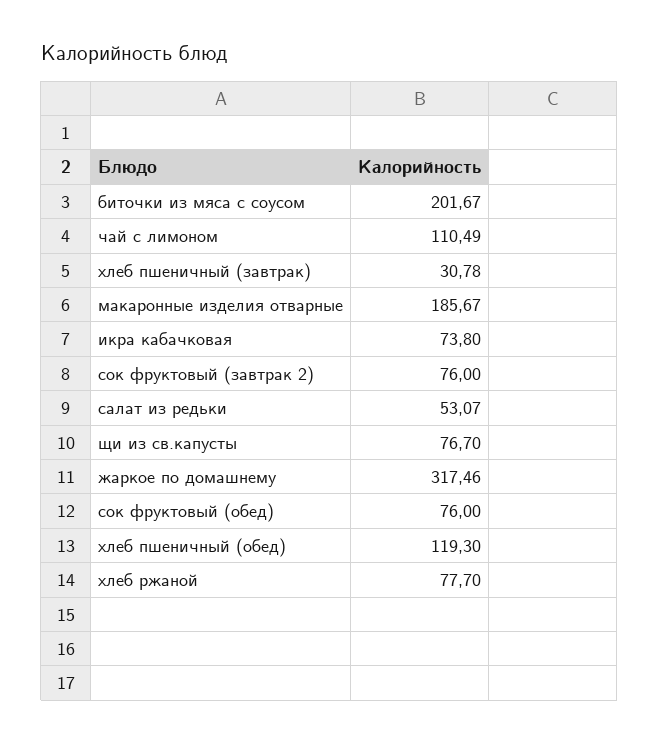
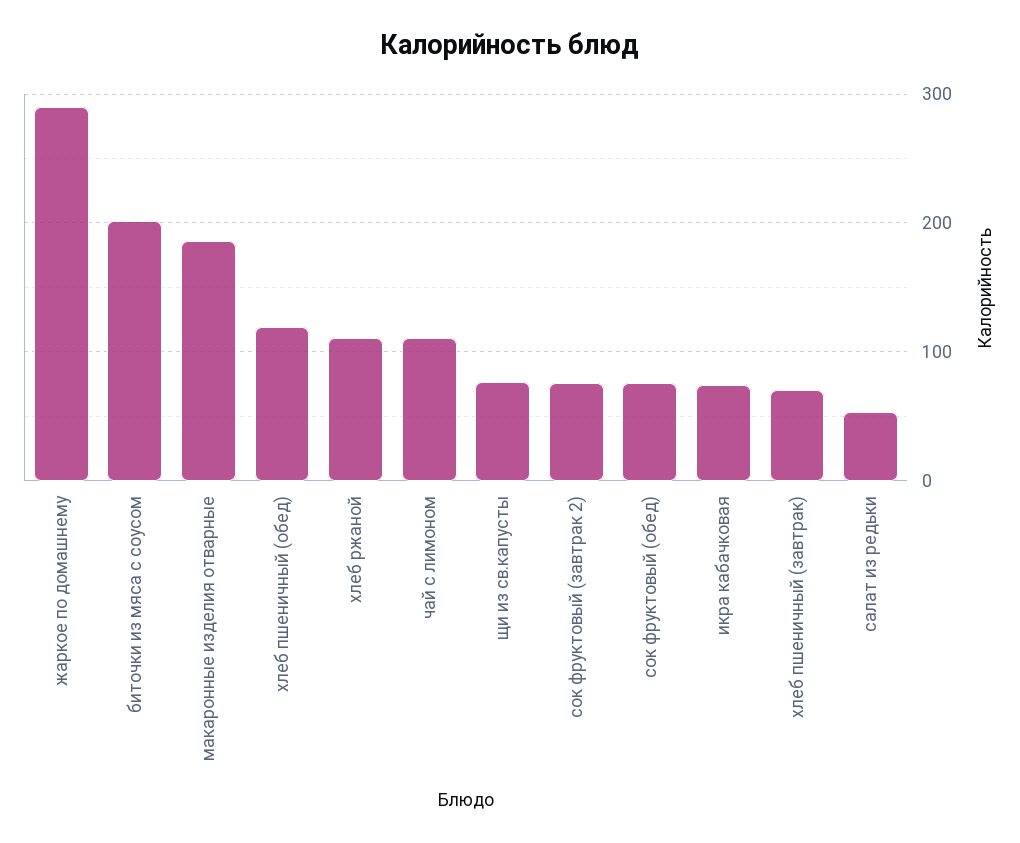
хлеб пшеничный (завтрак): 30.78 -> 70
жаркое по домашнему: 317.46 -> 290
хлеб ржаной: 77.7 -> 110

